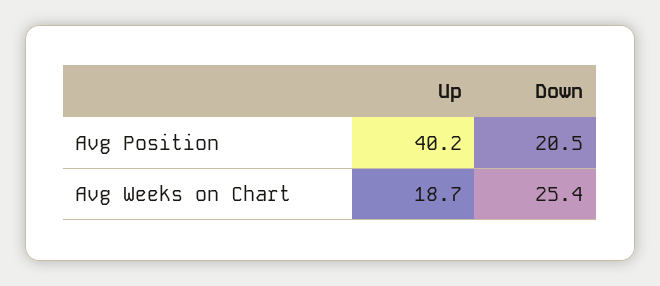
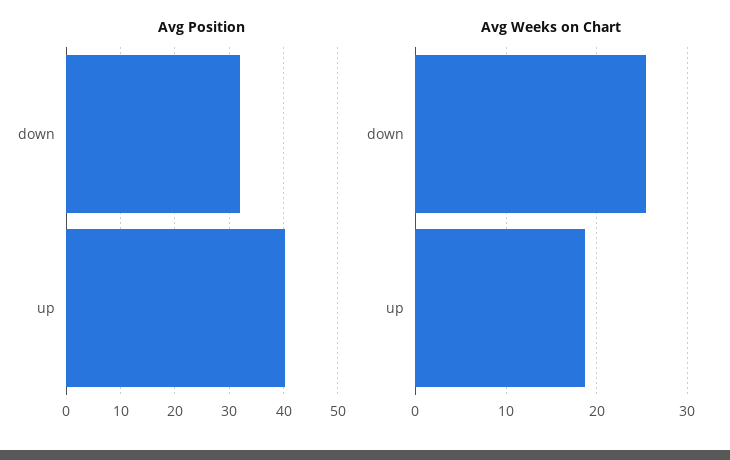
Avg Position, Down: 20.5 -> 32

